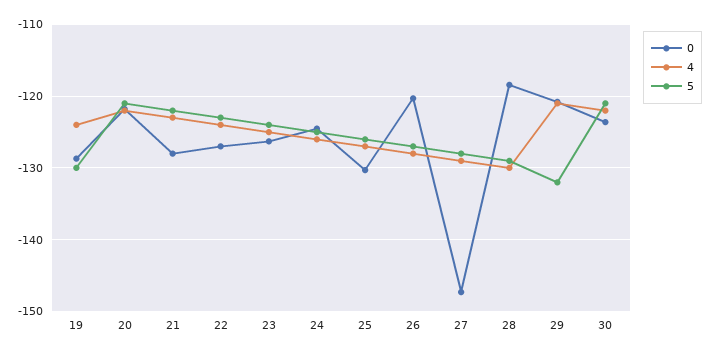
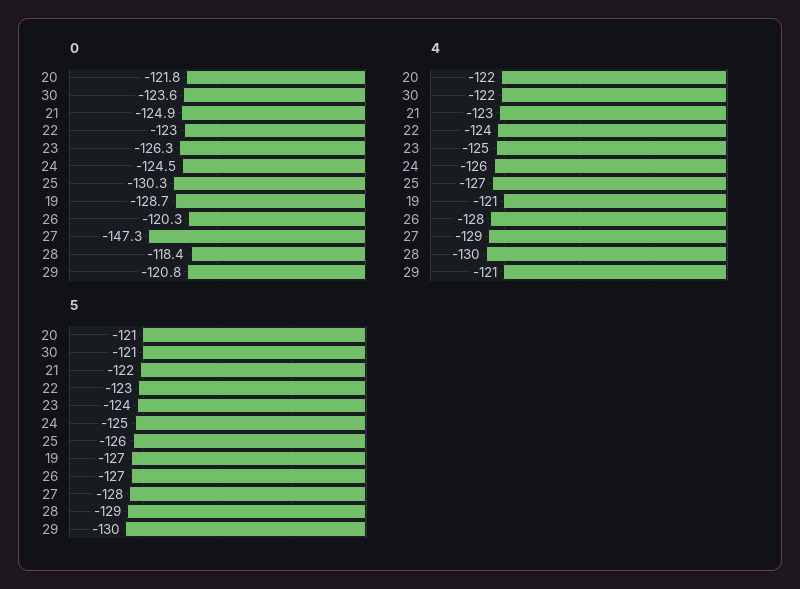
4, 19: -124 -> -121
5, 19: -130 -> -127
0, 21: -128 -> -124.9
0, 22: -127 -> -123
5, 29: -132 -> -130

